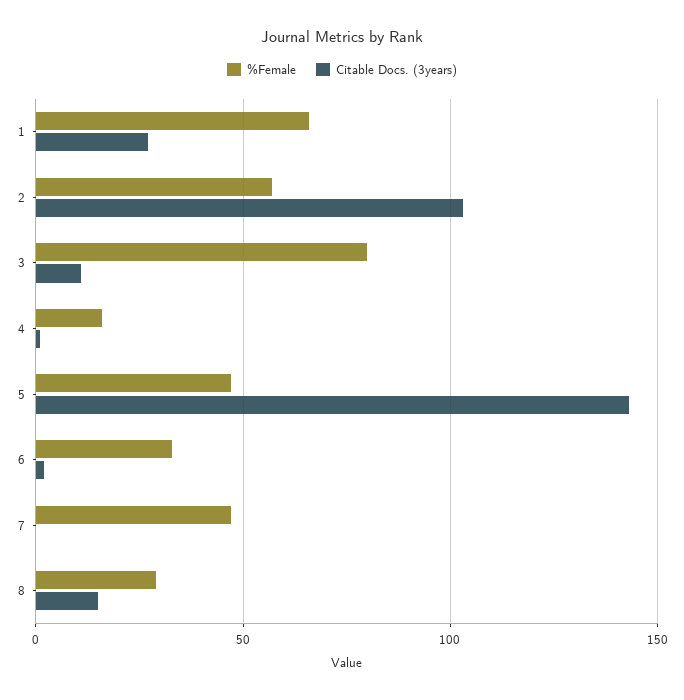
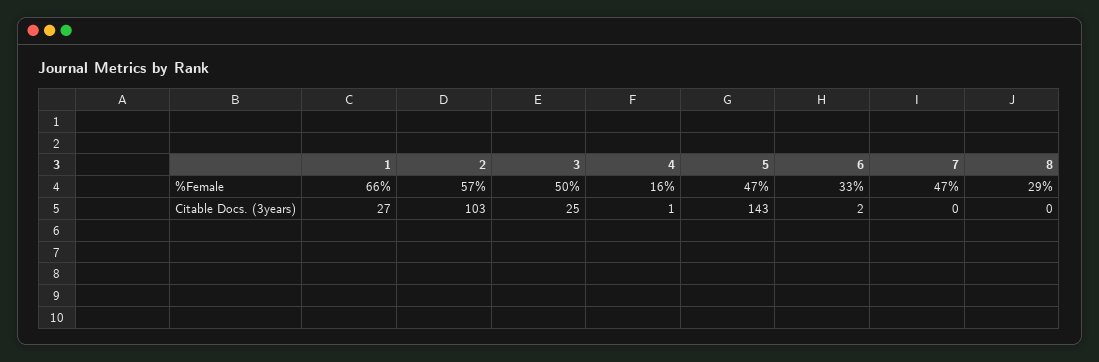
%Female, 3: 80 -> 50
Citable Docs. (3years), 3: 10 -> 25
Citable Docs. (3years), 8: 15 -> 0

